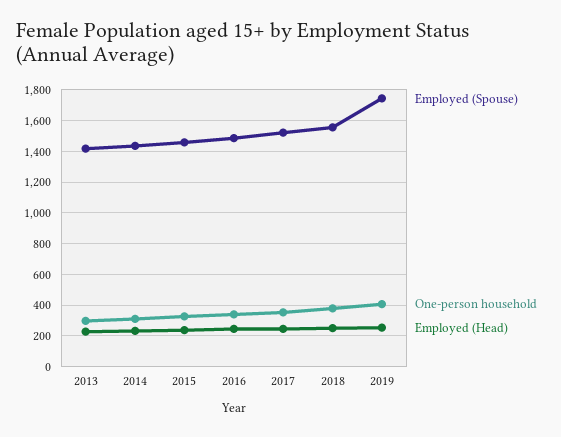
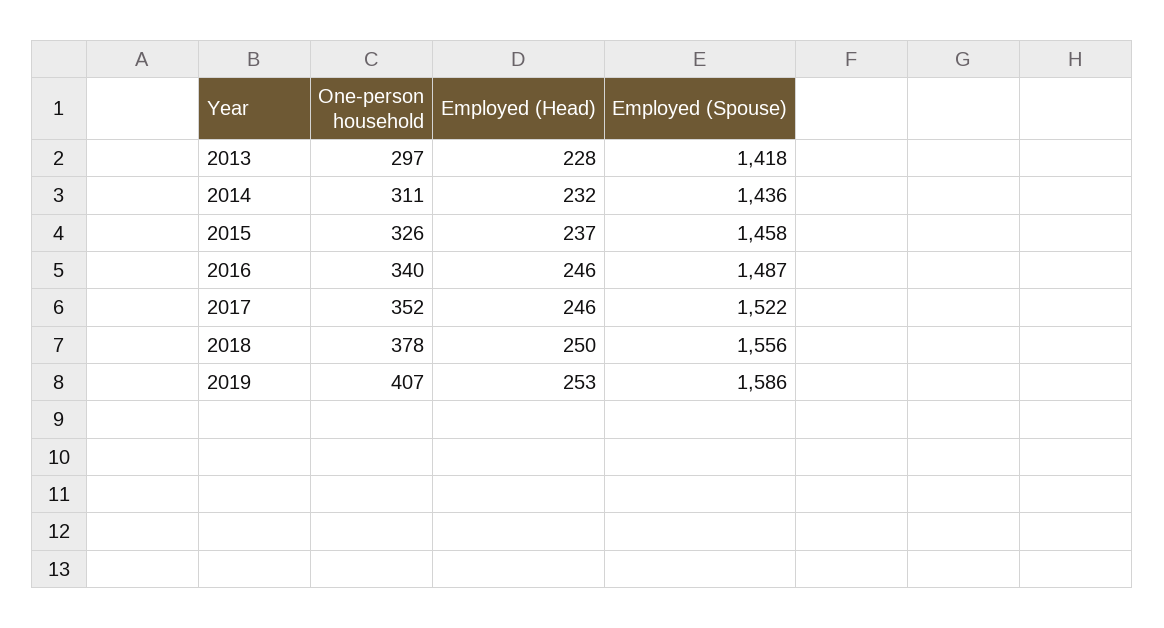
Employed (Spouse), 2019: 1750 -> 1586

